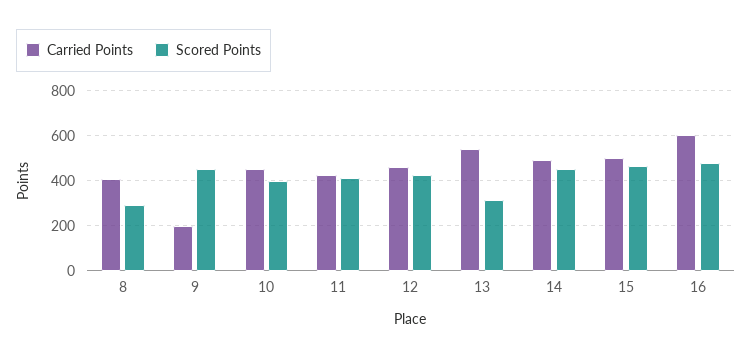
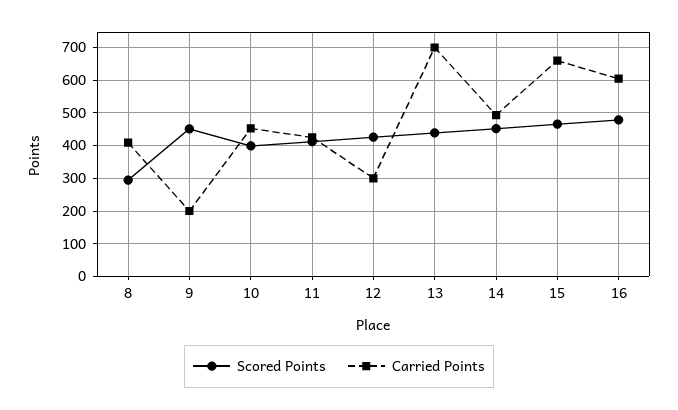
Carried Points, 12: 450 -> 300
Carried Points, 13: 550 -> 700
Scored Points, 13: 300 -> 440
Carried Points, 15: 500 -> 660

